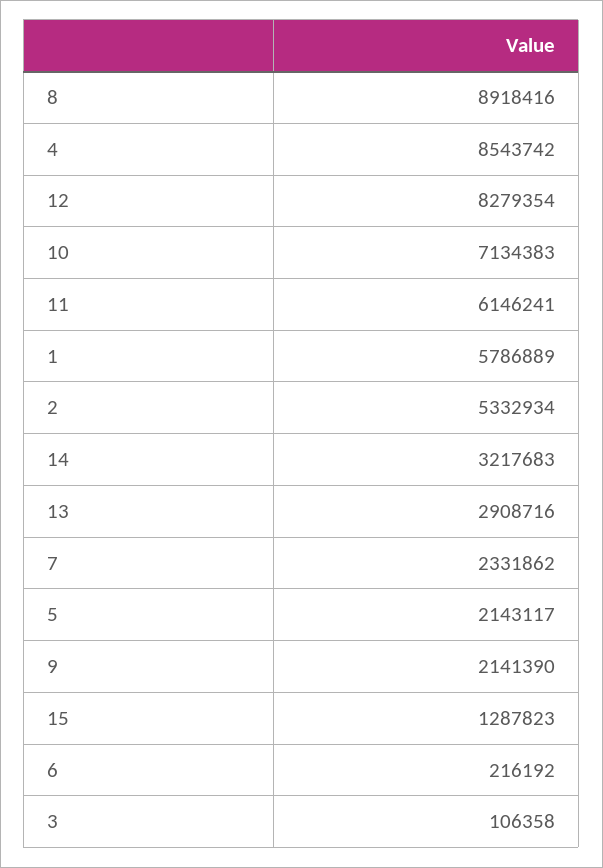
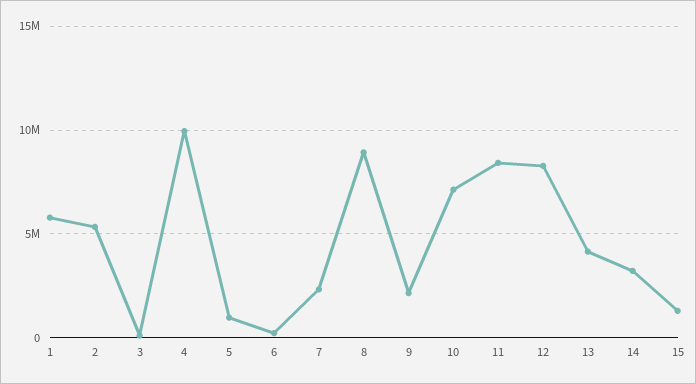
4: 8543742 -> 10000000
11: 6146241 -> 8500000
13: 2908716 -> 4000000
5: 2143117 -> 1000000

